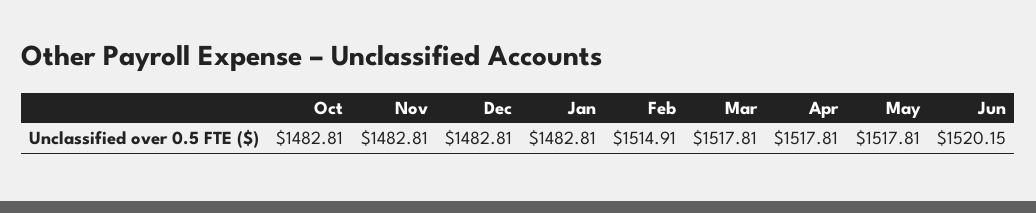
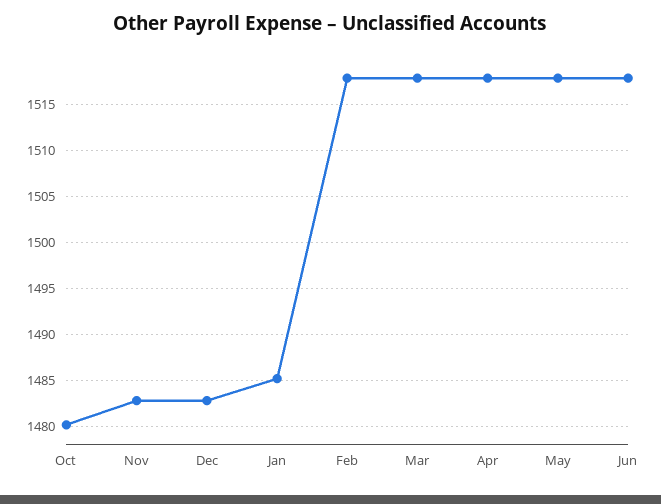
Oct: 1482.81 -> 1480
Jan: 1482.81 -> 1485
Feb: 1514.91 -> 1518
Jun: 1520.15 -> 1518

